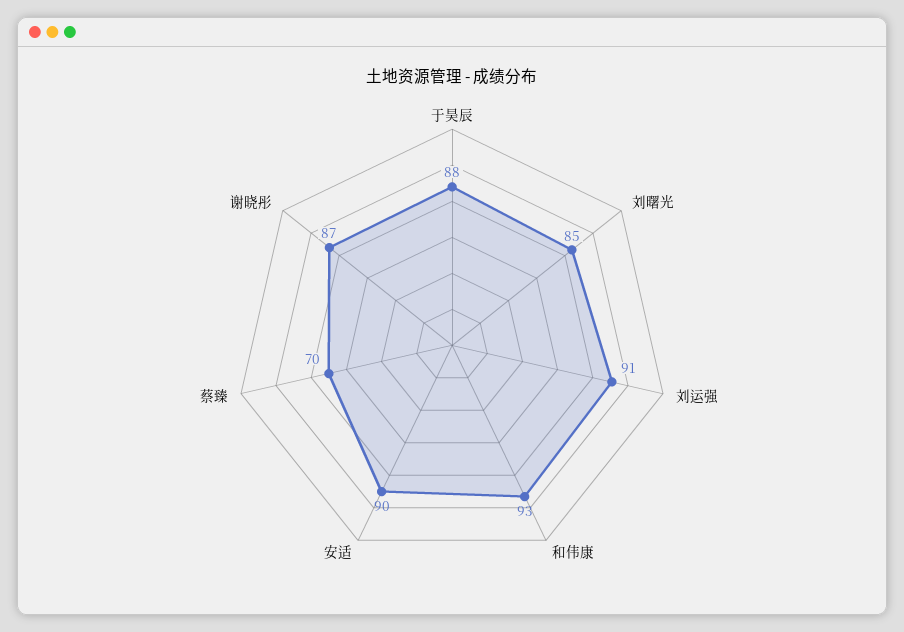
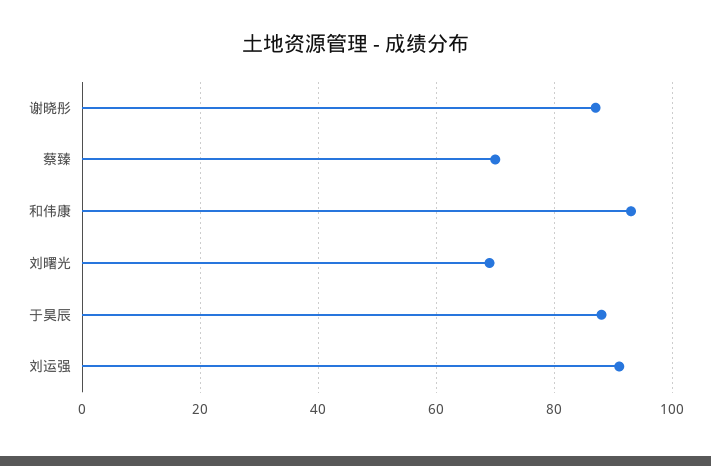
刘曙光: 85 -> 70
安适: 90 -> none

